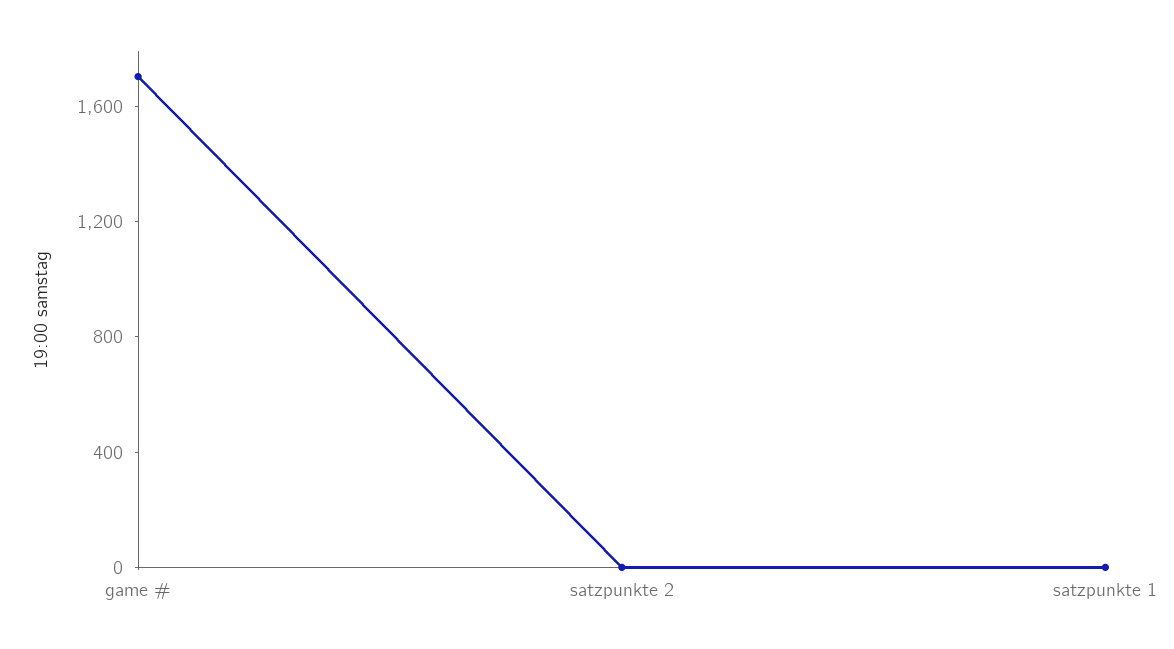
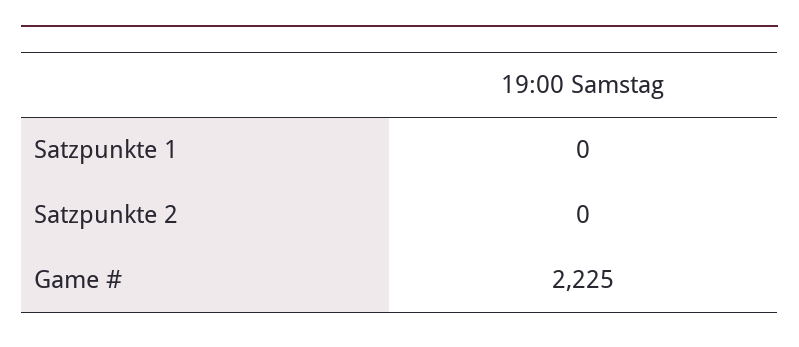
game #: 1700 -> 2225

